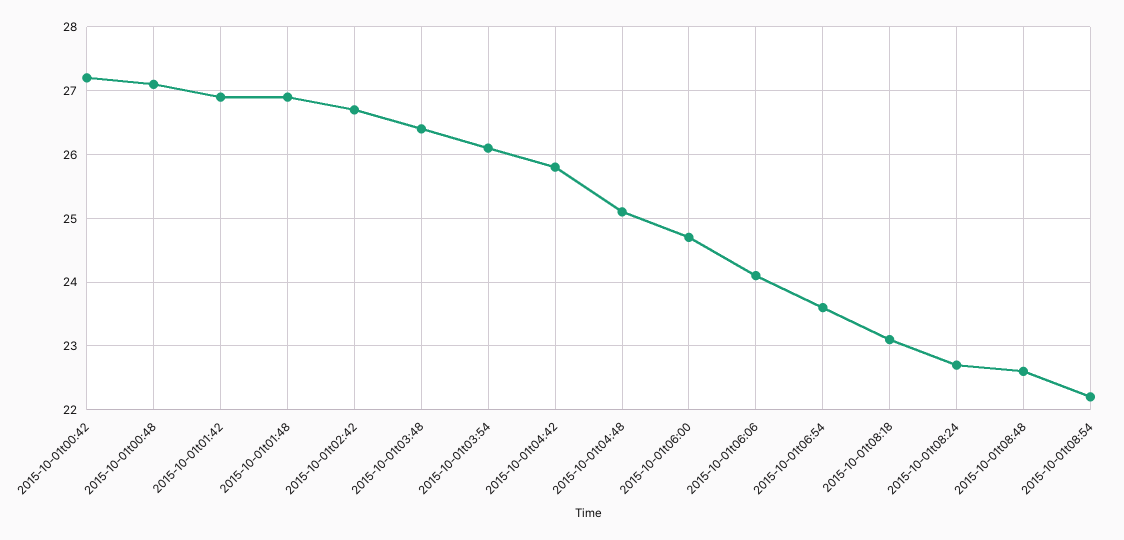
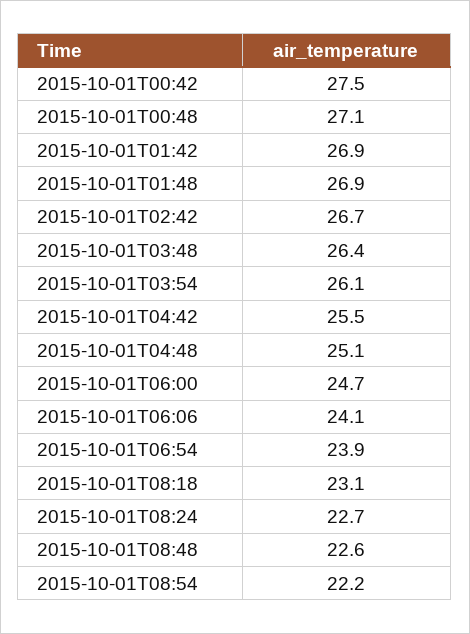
2015-10-01t00:42: 27.2 -> 27.5
2015-10-01t04:42: 25.8 -> 25.5
2015-10-01t06:54: 23.6 -> 23.9

